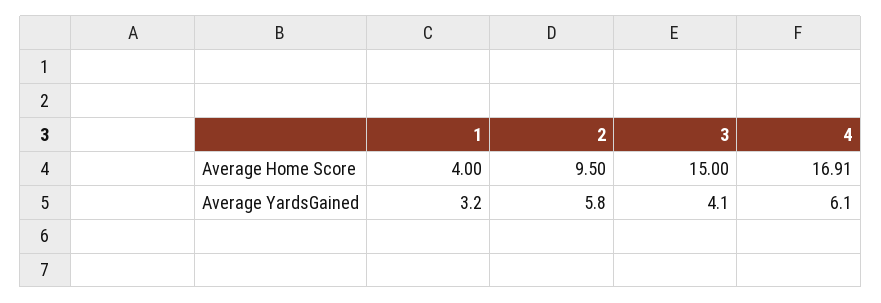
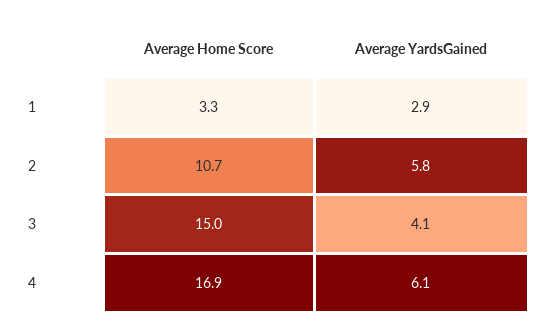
1, Average Home Score: 4 -> 3.3
2, Average Home Score: 9.5 -> 10.7
1, Average YardsGained: 3.2 -> 2.9

